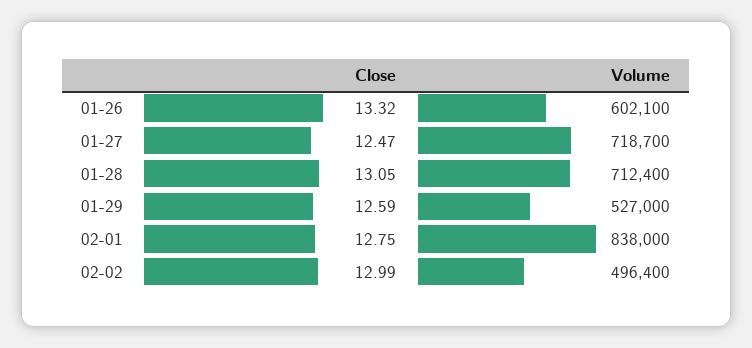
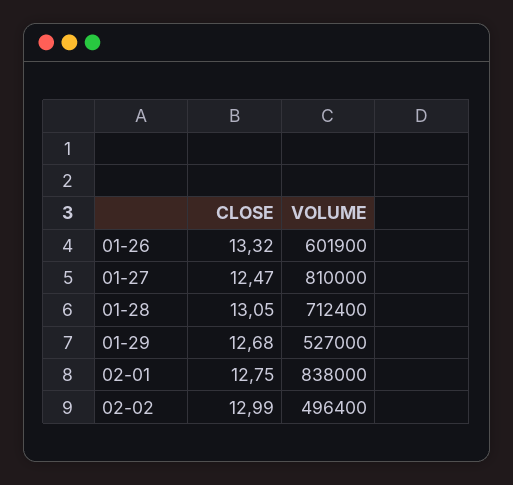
Volume, 01-26: 602100 -> 601900
Volume, 01-27: 718700 -> 810000
Close, 01-29: 12.59 -> 12.68

